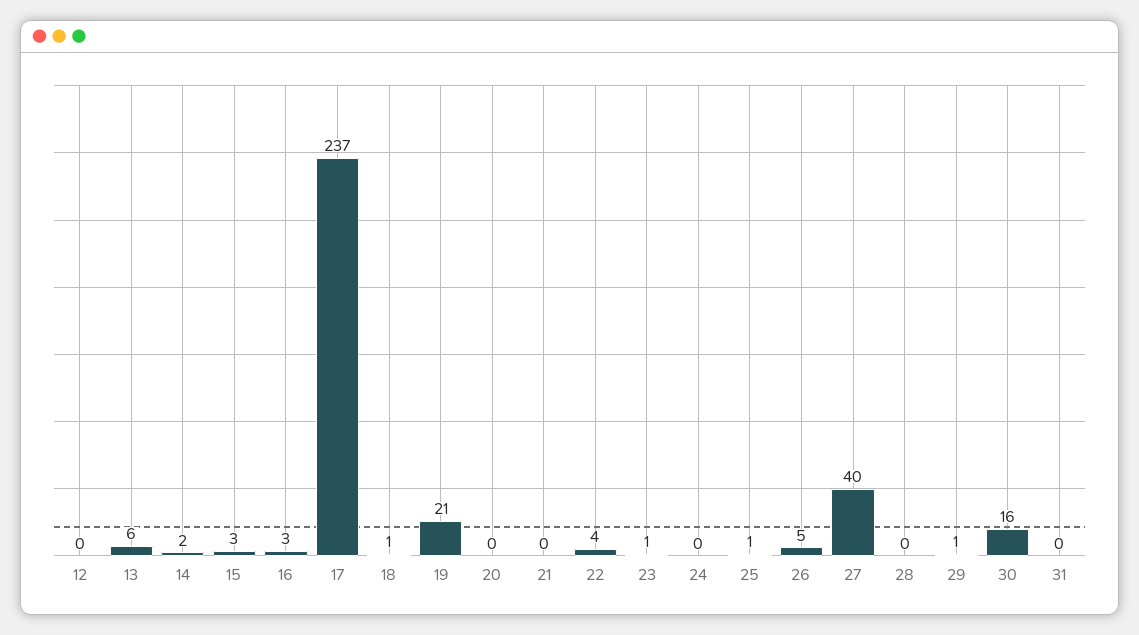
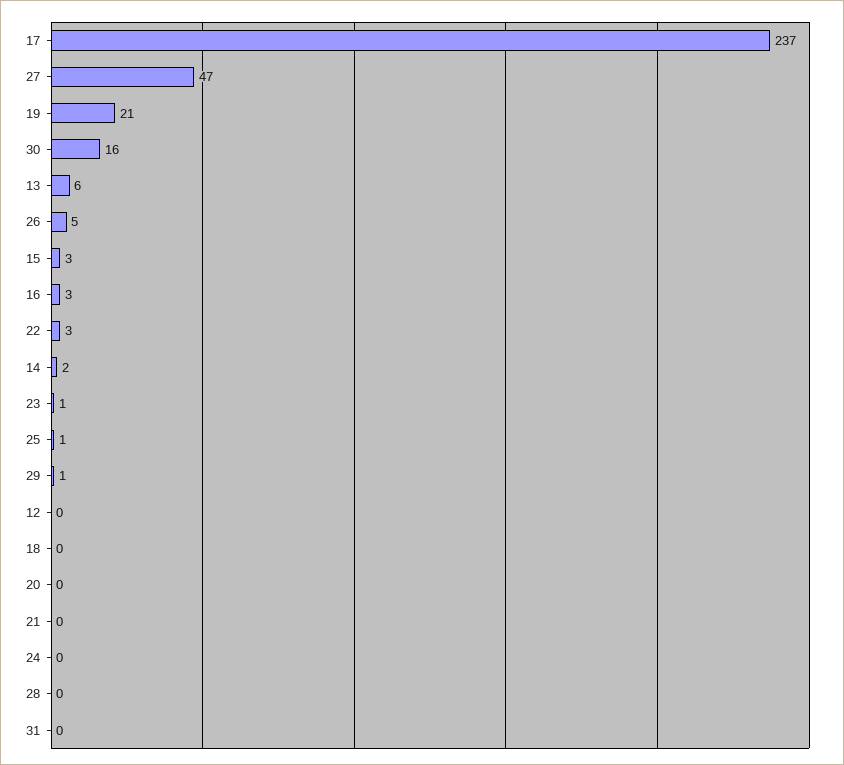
18: 1 -> 0
22: 4 -> 3
27: 40 -> 47

